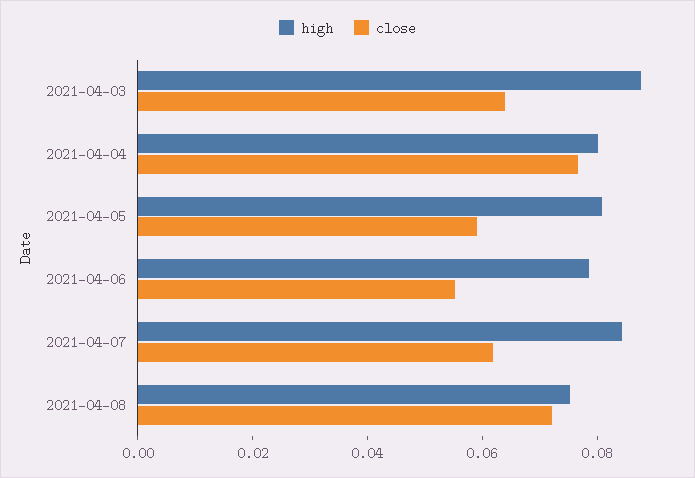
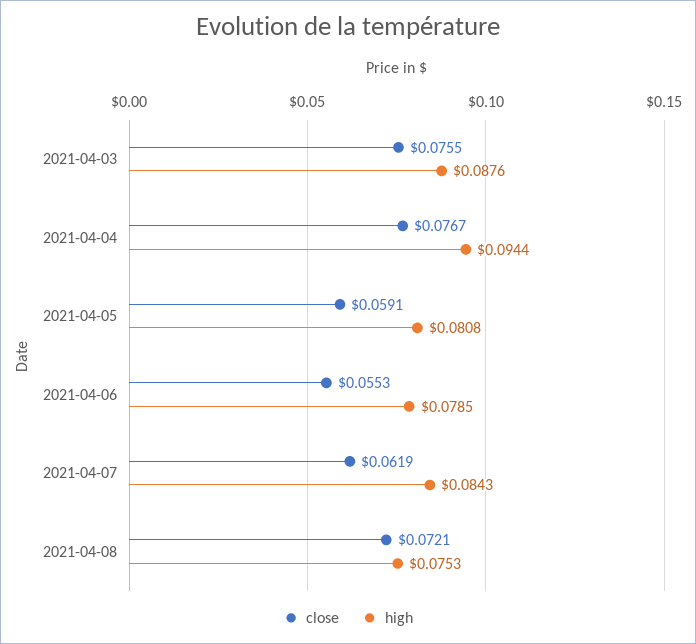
close, 2021-04-03: 0.065 -> 0.0755
high, 2021-04-04: 0.08 -> 0.0944

